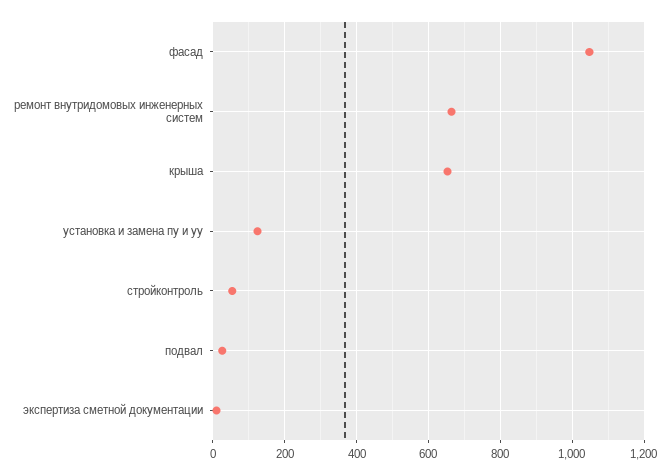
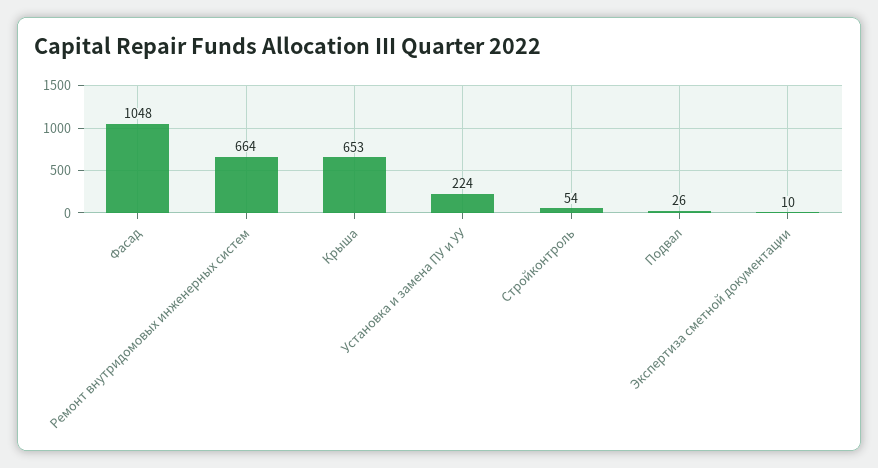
установка и замена пу и уу: 120 -> 224

